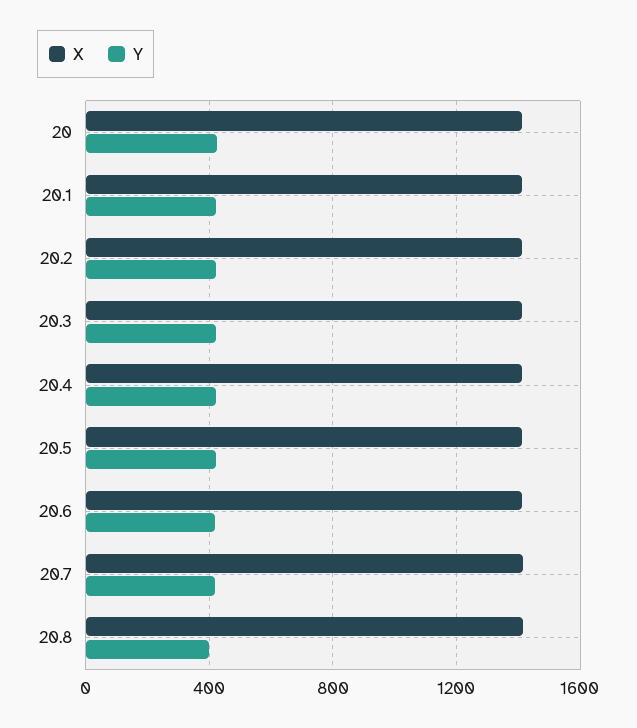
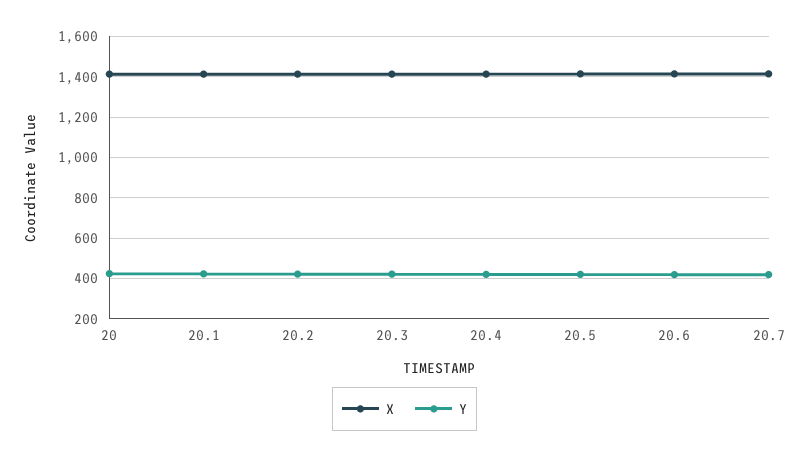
X, 20.8: 1400 -> none
Y, 20.8: 400 -> none

